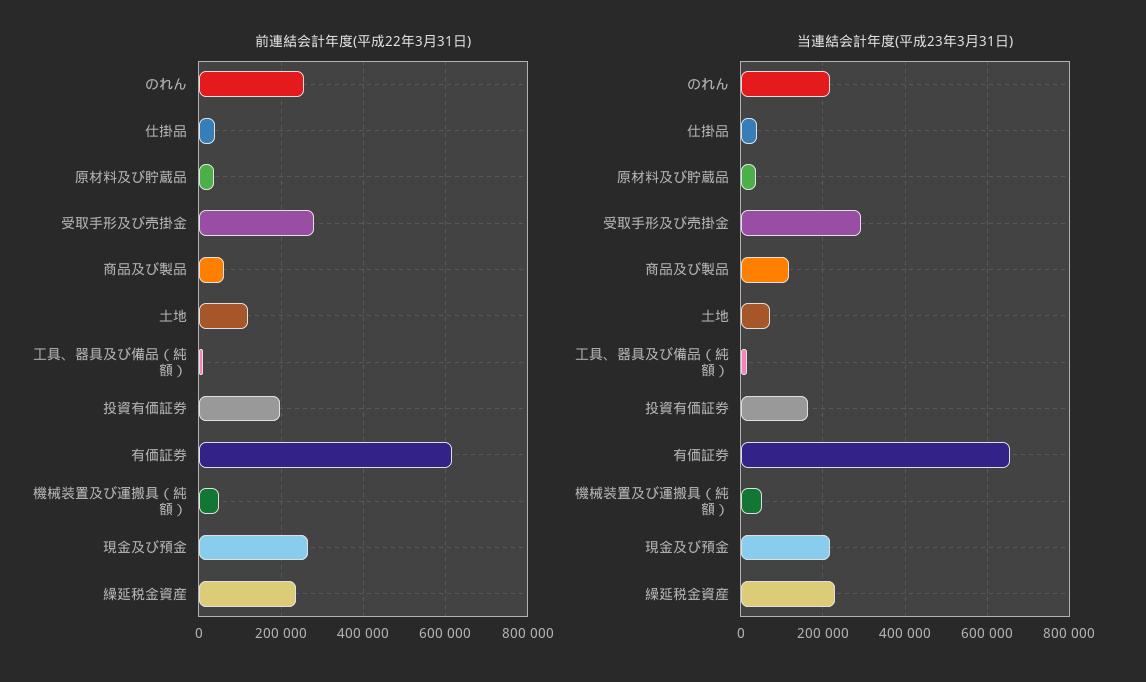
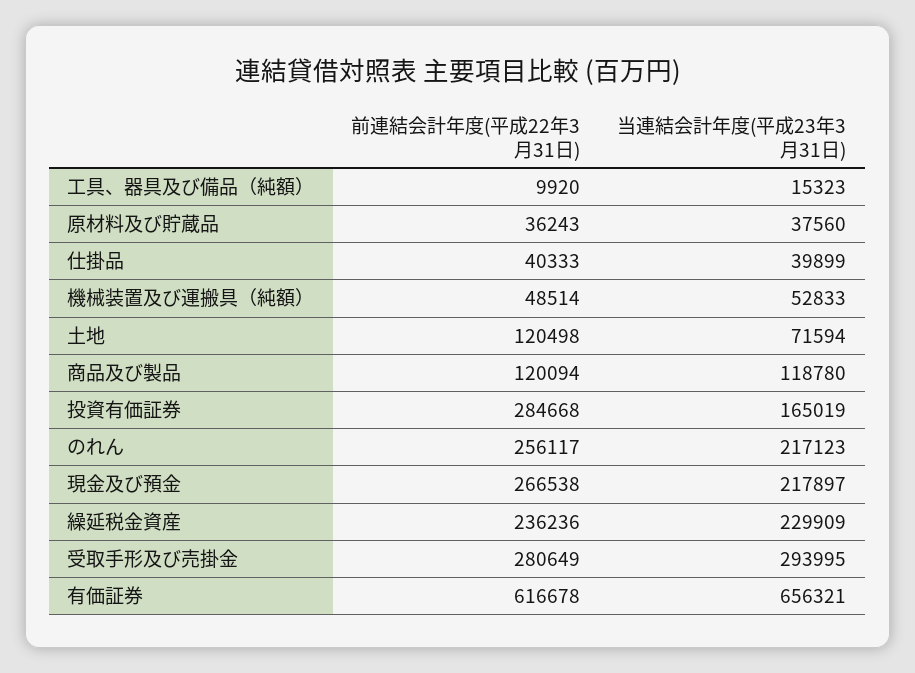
前連結会計年度(平成22年3月31日), 商品及び製品: 60000 -> 120094
前連結会計年度(平成22年3月31日), 投資有価証券: 200000 -> 284668

